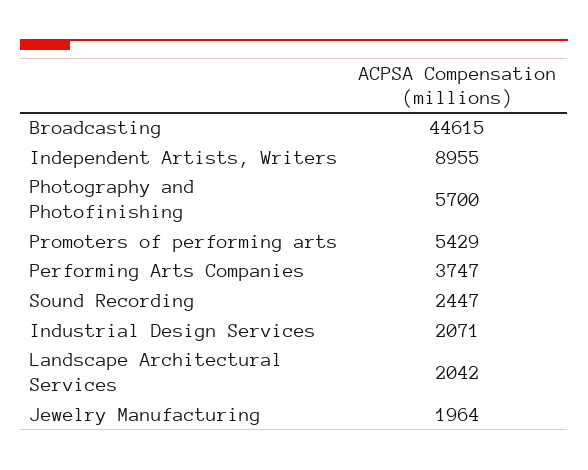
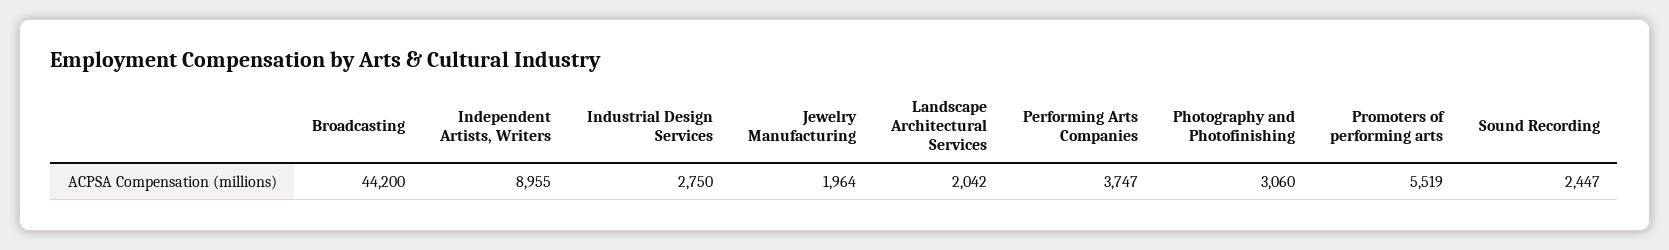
Broadcasting: 44615 -> 44200
Photography and Photofinishing: 5700 -> 3060
Promoters of performing arts: 5429 -> 5519
Industrial Design Services: 2071 -> 2750

